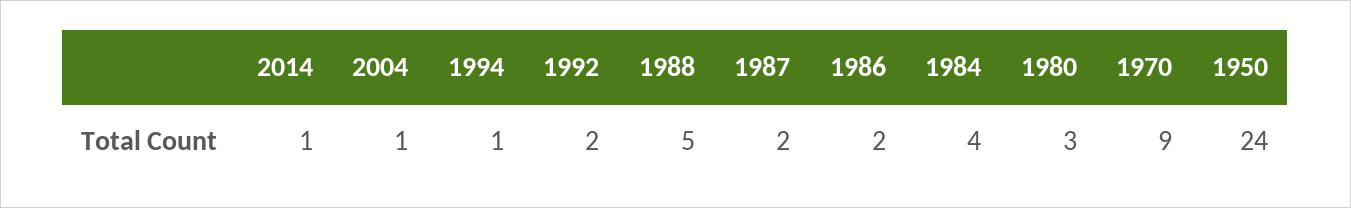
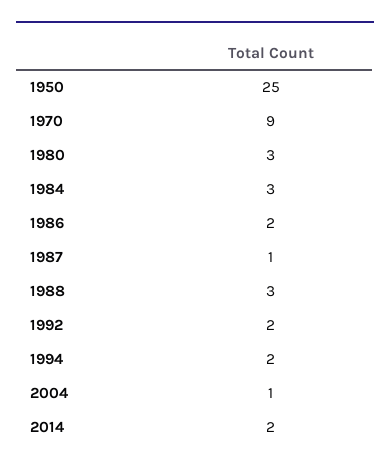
2014: 1 -> 2
1994: 1 -> 2
1988: 5 -> 3
1987: 2 -> 1
1984: 4 -> 3
1950: 24 -> 25

